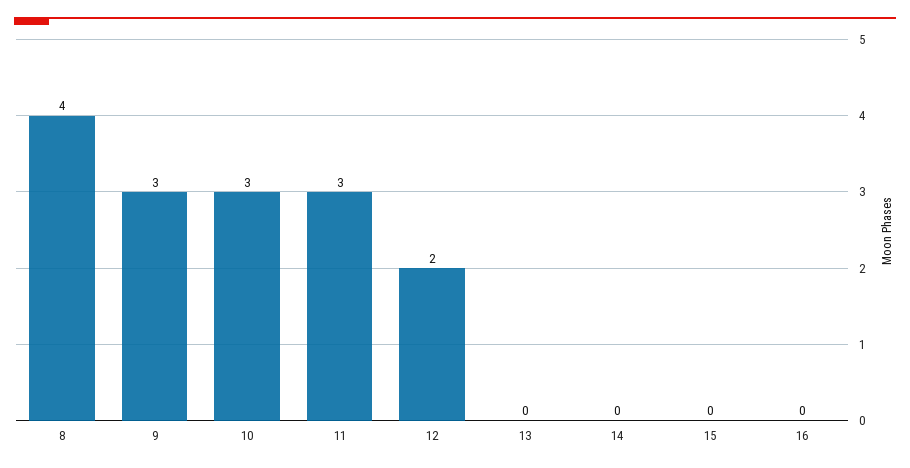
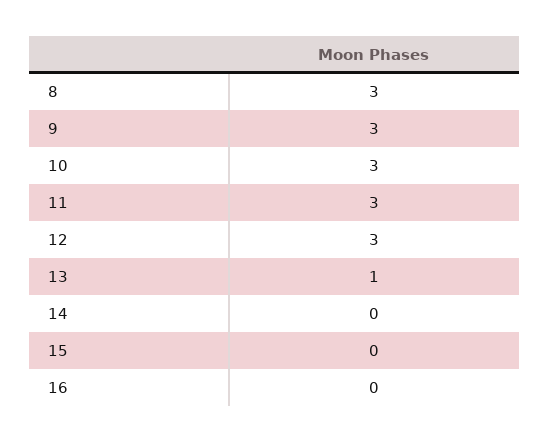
8: 4 -> 3
12: 2 -> 3
13: 0 -> 1

